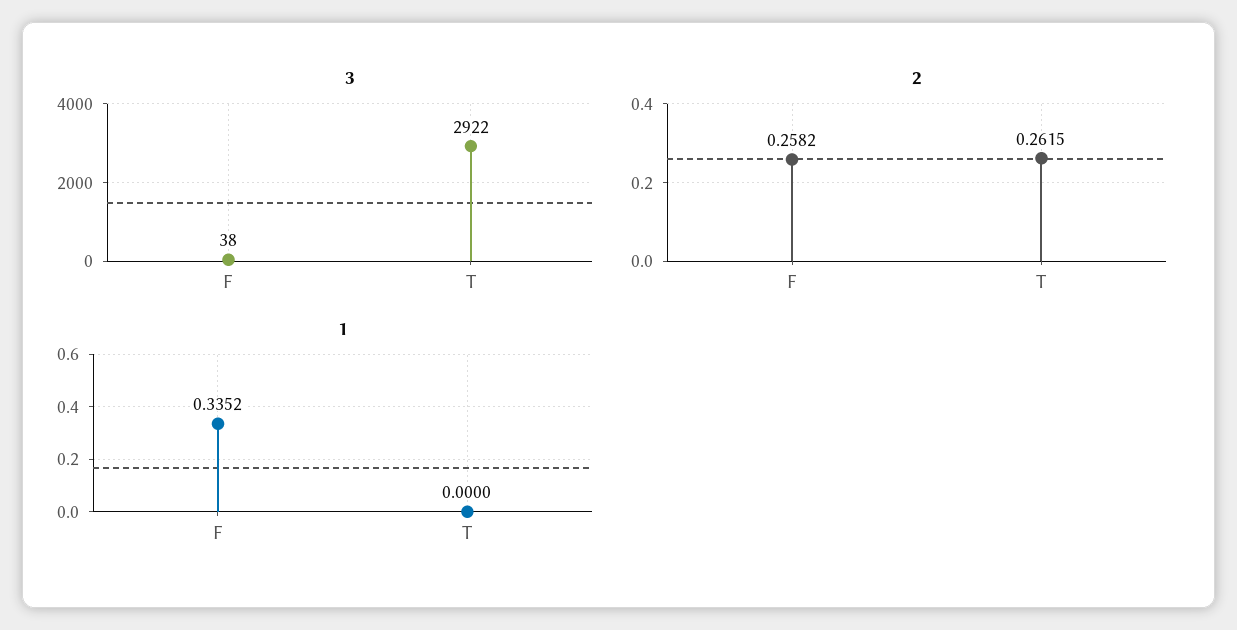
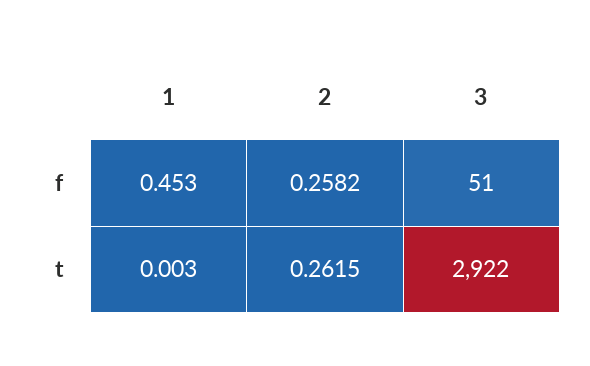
3, F: 38 -> 51
1, F: 0.3352 -> 0.453
1, T: 0 -> 0.003

